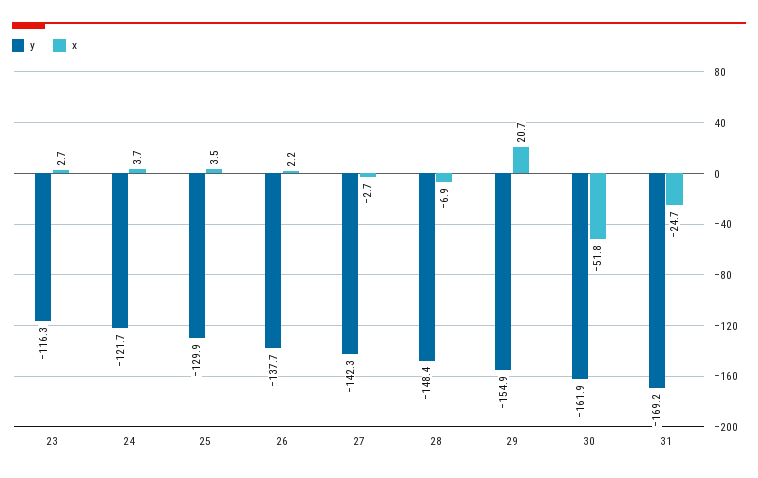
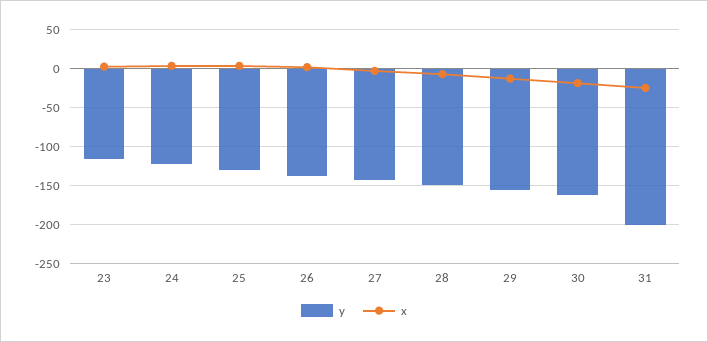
x, 29: 20.7 -> -10
x, 30: -51.8 -> -20
y, 31: -169.2 -> -200

